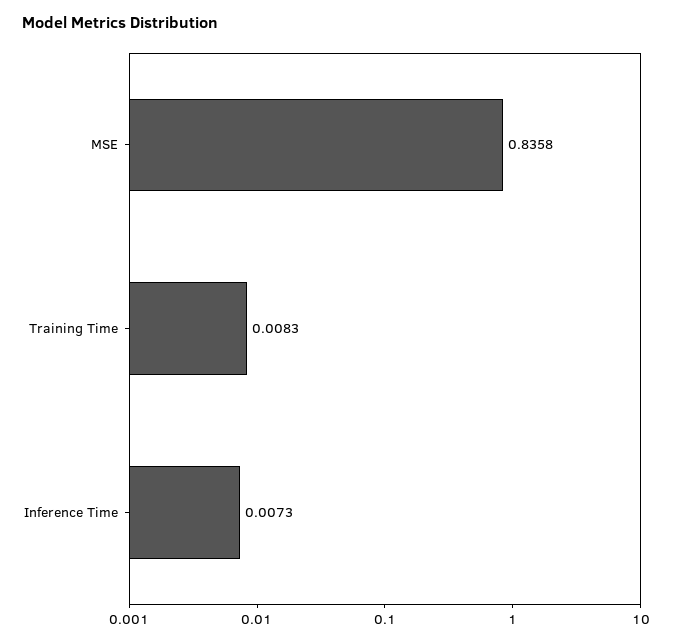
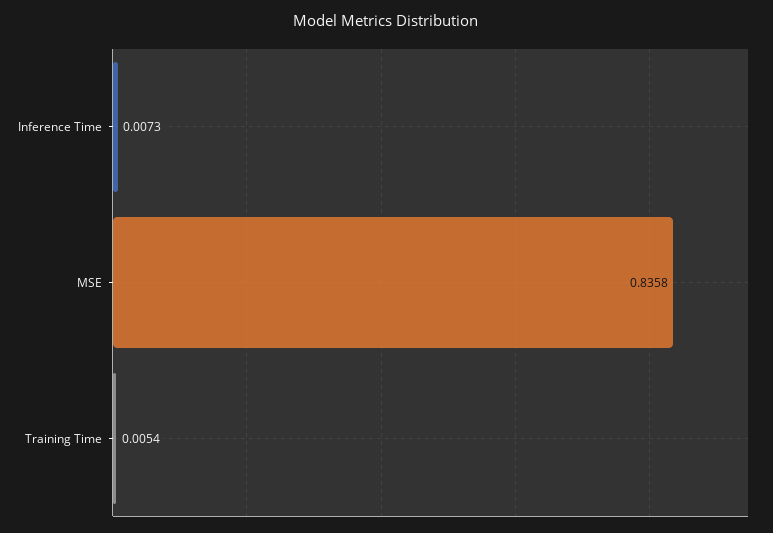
Training Time: 0.0083 -> 0.0054

